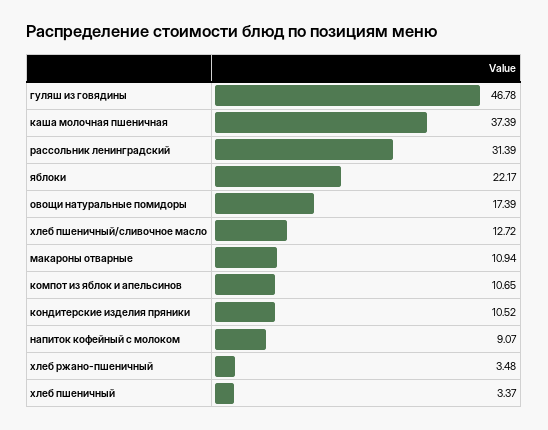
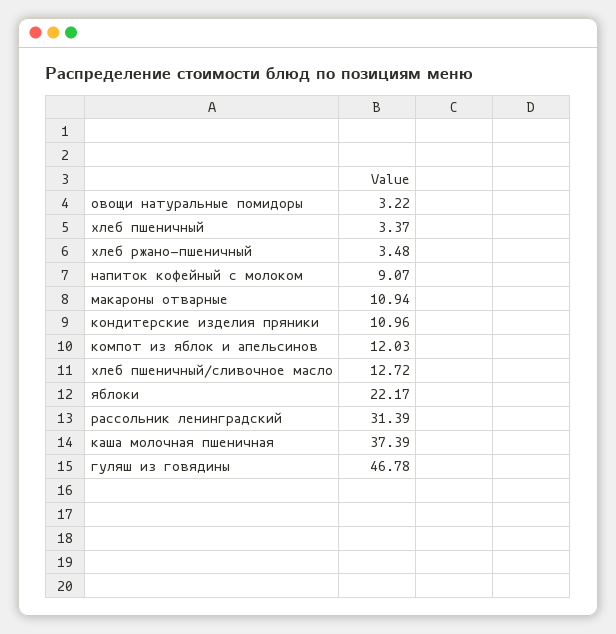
овощи натуральные помидоры: 17.39 -> 3.22
компот из яблок и апельсинов: 10.65 -> 12.03
кондитерские изделия пряники: 10.52 -> 10.96

